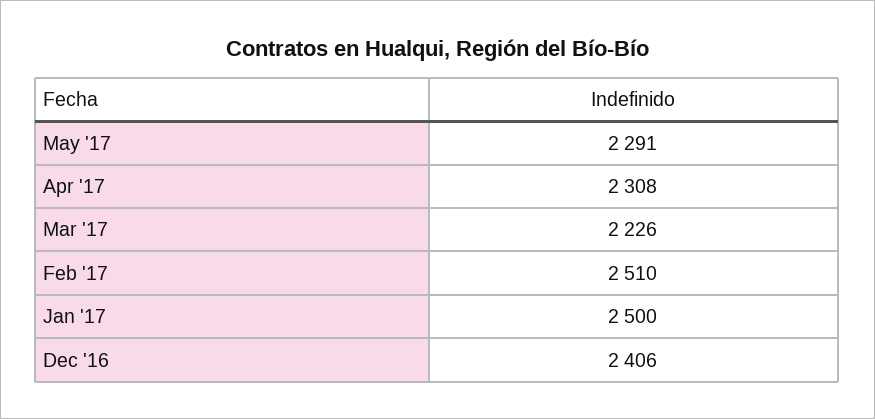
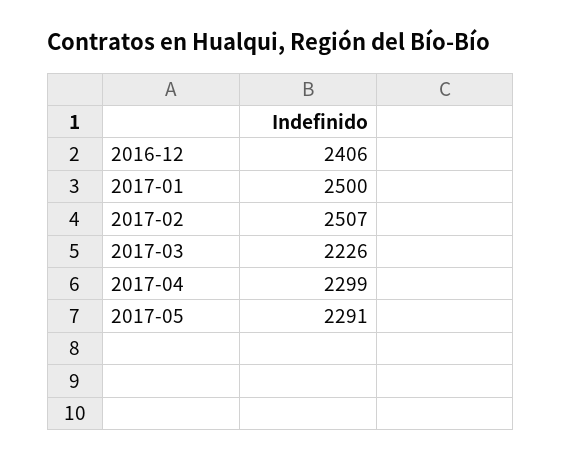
Apr '17: 2308 -> 2299
Feb '17: 2510 -> 2507

